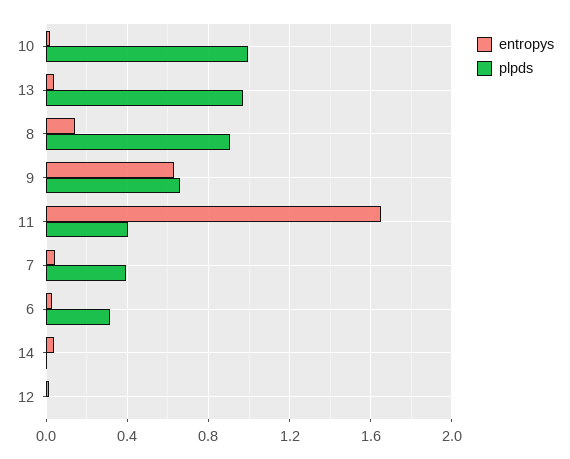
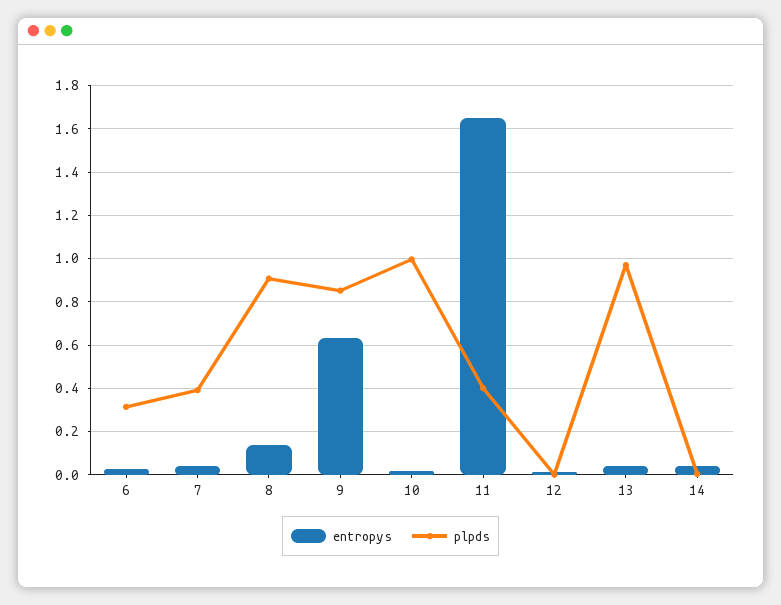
plpds, 9: 0.65 -> 0.85

